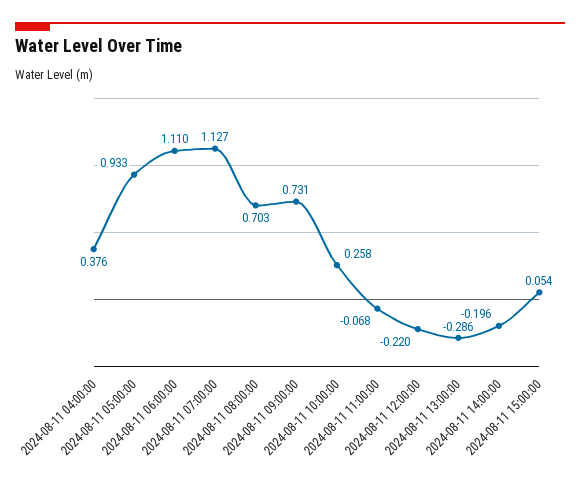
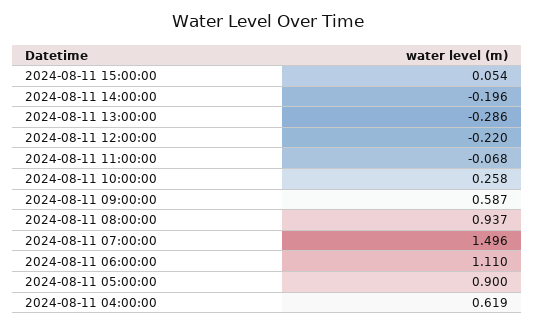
2024-08-11 04:00:00: 0.376 -> 0.619
2024-08-11 05:00:00: 0.933 -> 0.9
2024-08-11 07:00:00: 1.127 -> 1.496
2024-08-11 08:00:00: 0.703 -> 0.937
2024-08-11 09:00:00: 0.731 -> 0.587

